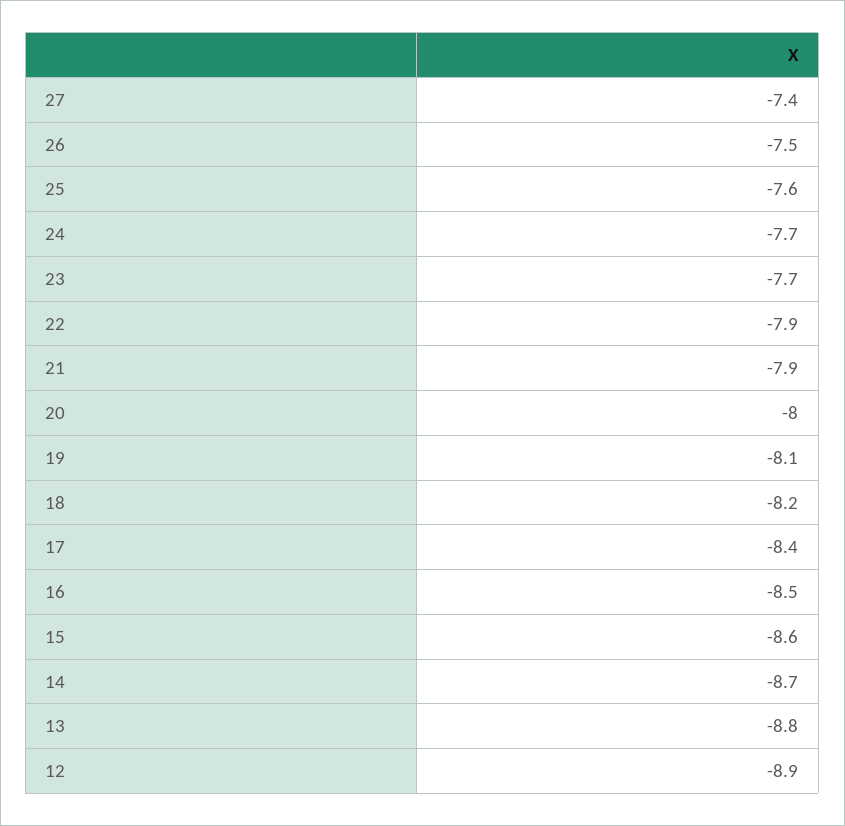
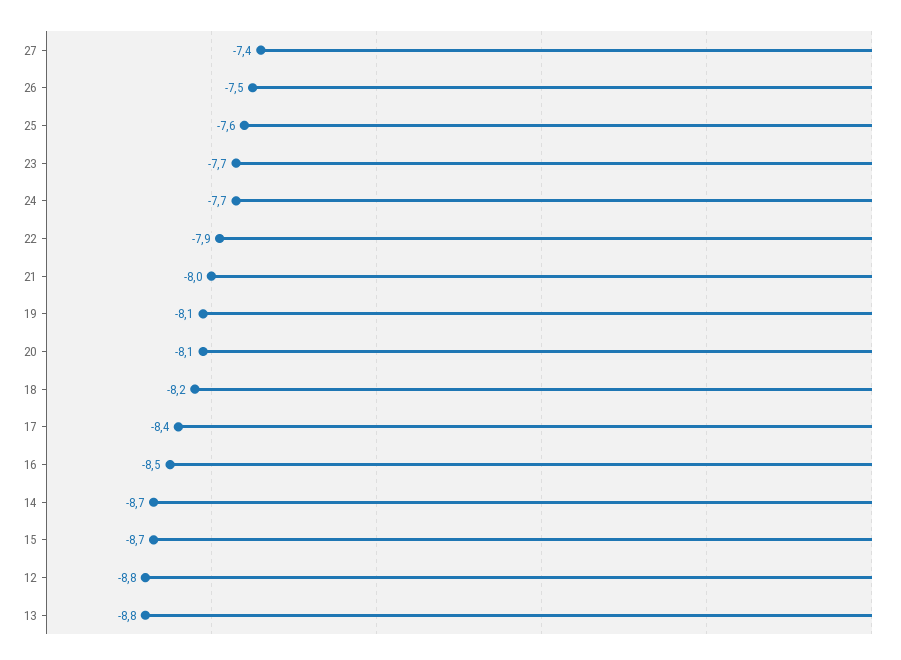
21: -7.9 -> -8
20: -8 -> -8.1
15: -8.6 -> -8.7
12: -8.9 -> -8.8

